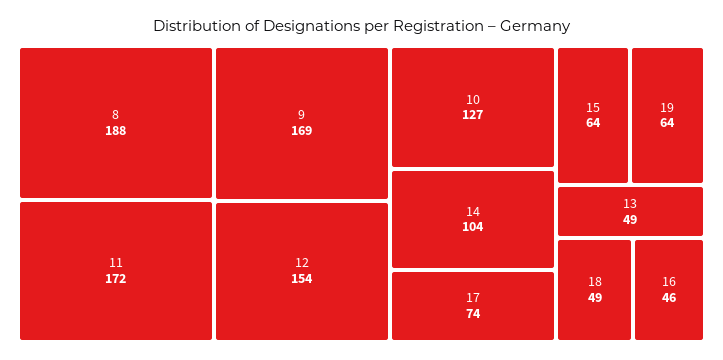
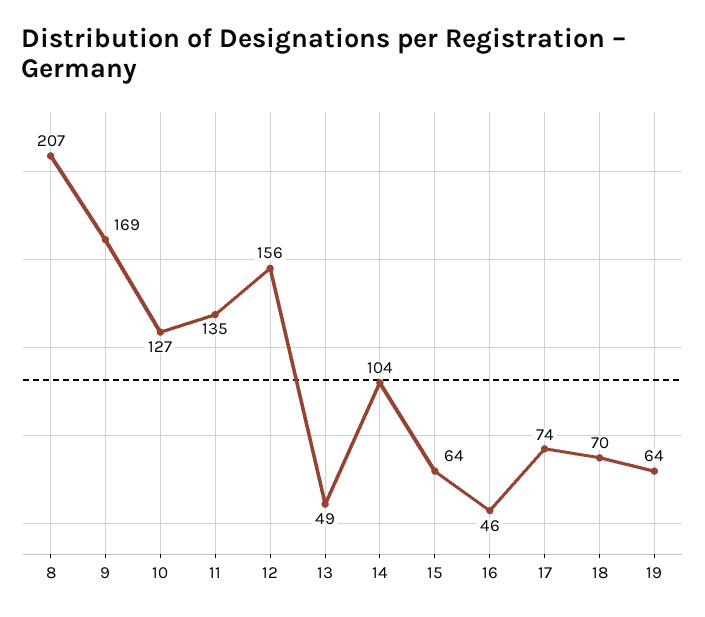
8: 188 -> 207
11: 172 -> 135
12: 154 -> 156
18: 49 -> 70

